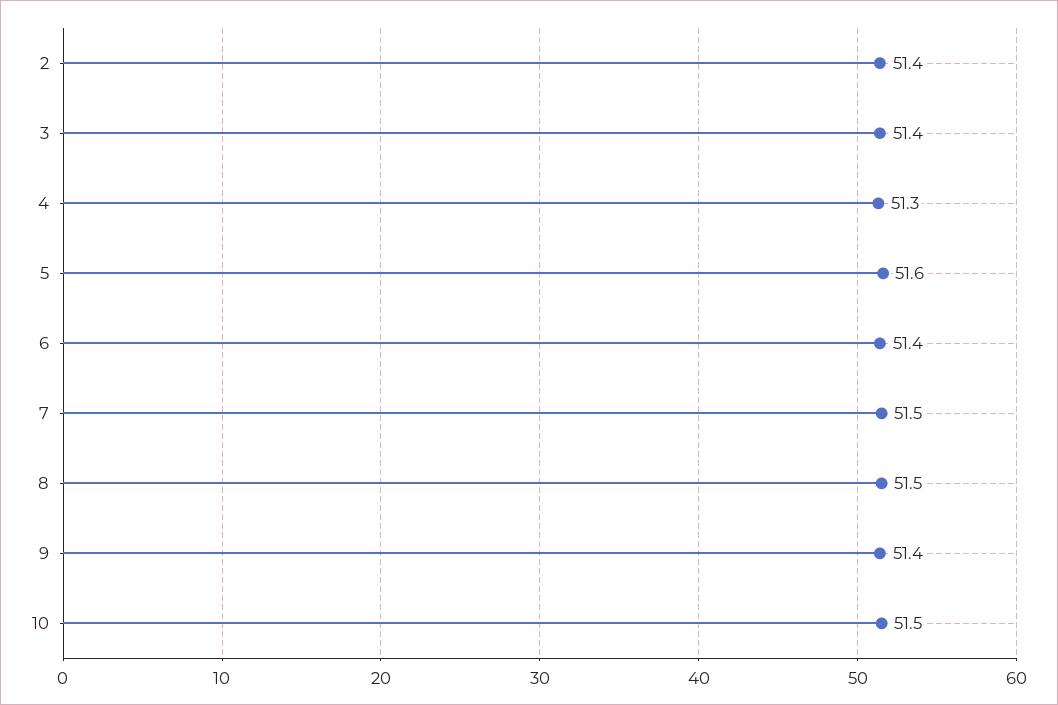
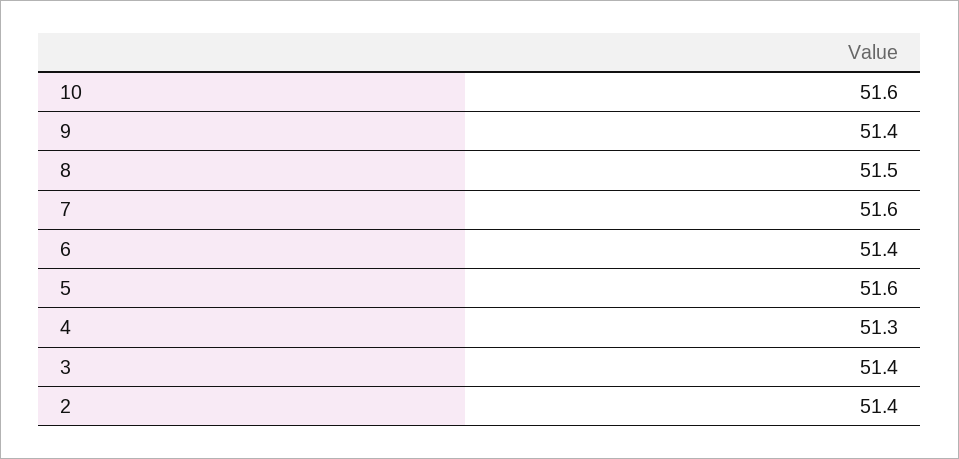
7: 51.5 -> 51.6
10: 51.5 -> 51.6

